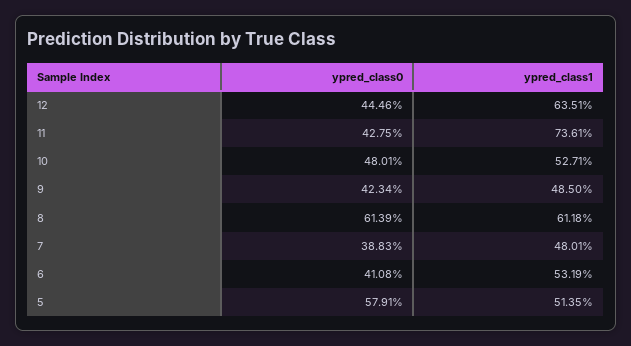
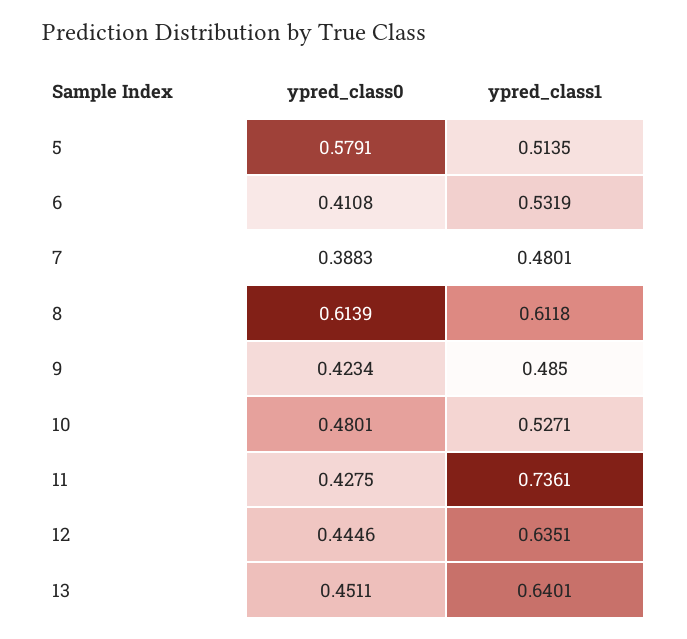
ypred_class0, 13: none -> 0.4511
ypred_class1, 13: none -> 0.6401

